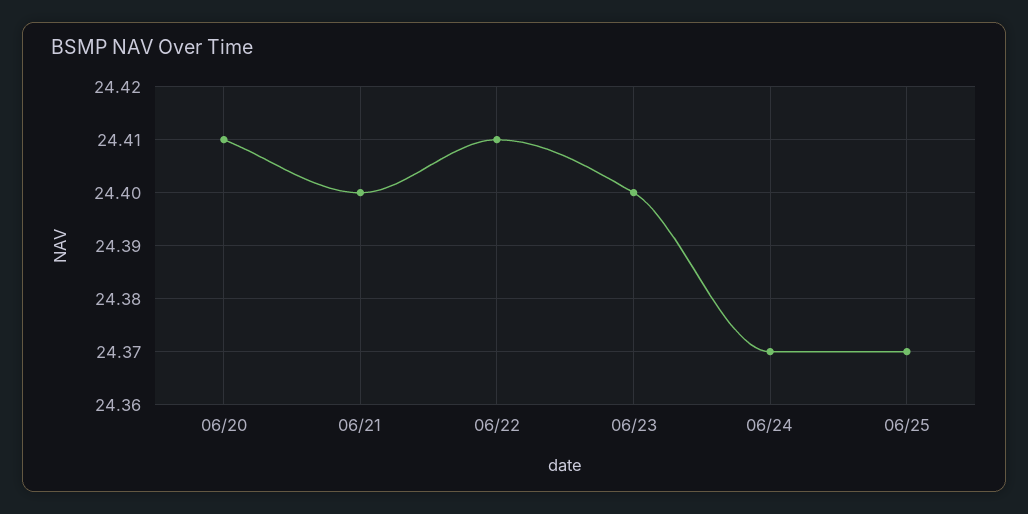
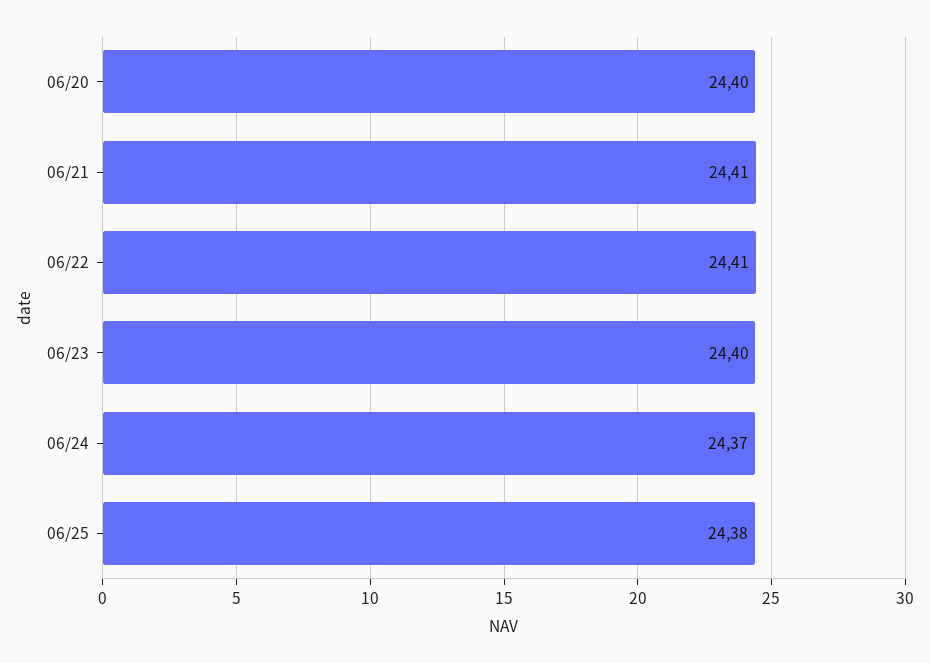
06/20: 24.41 -> 24.4
06/21: 24.4 -> 24.41
06/25: 24.37 -> 24.38

